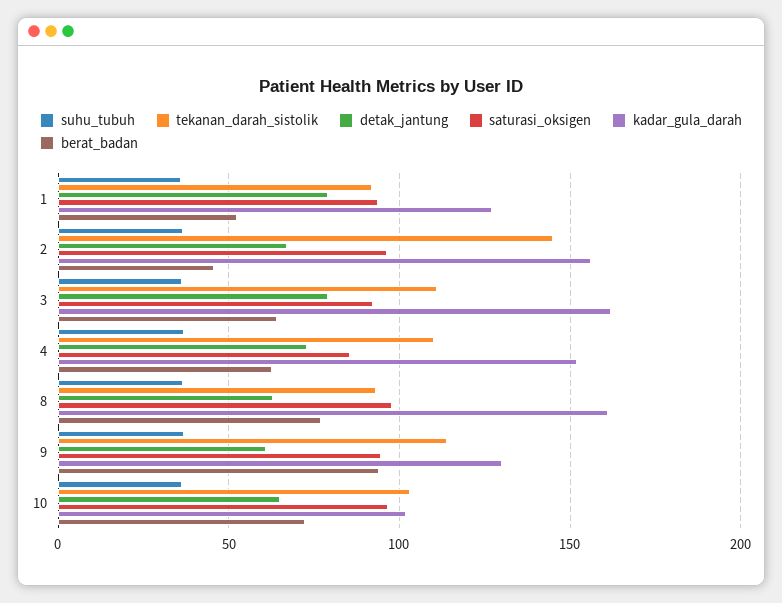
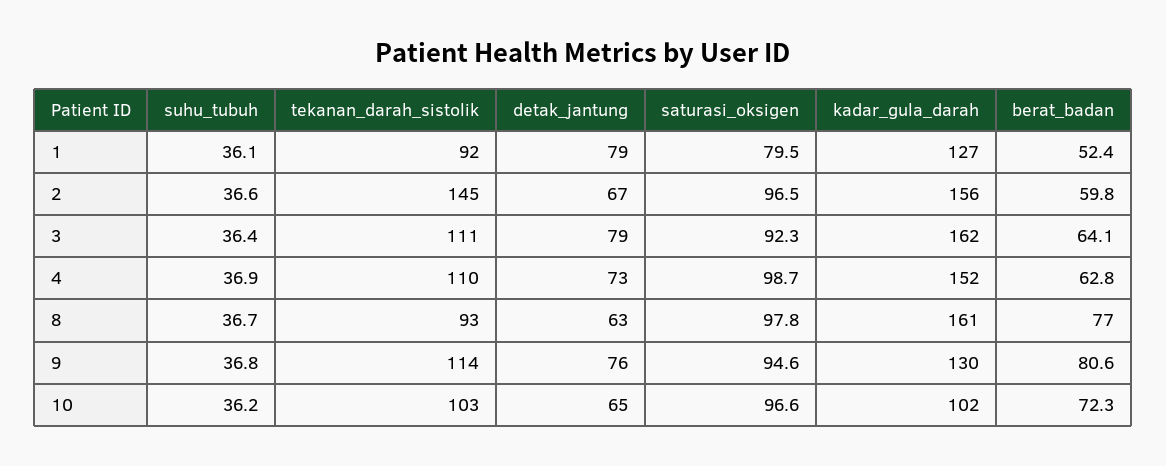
saturasi_oksigen, 1: 95 -> 79.5
berat_badan, 2: 45 -> 59.8
saturasi_oksigen, 4: 85 -> 98.7
detak_jantung, 9: 60 -> 76
berat_badan, 9: 95 -> 80.6

